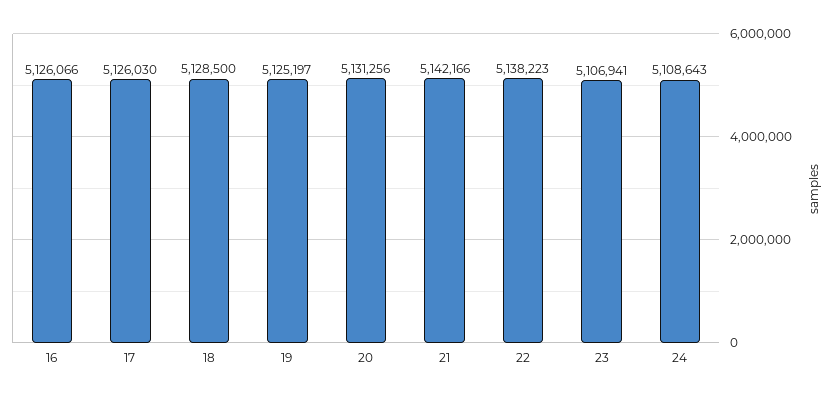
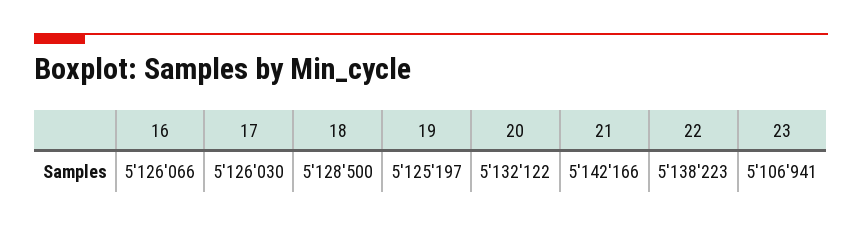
20: 5131256 -> 5132122
24: 5108643 -> none

